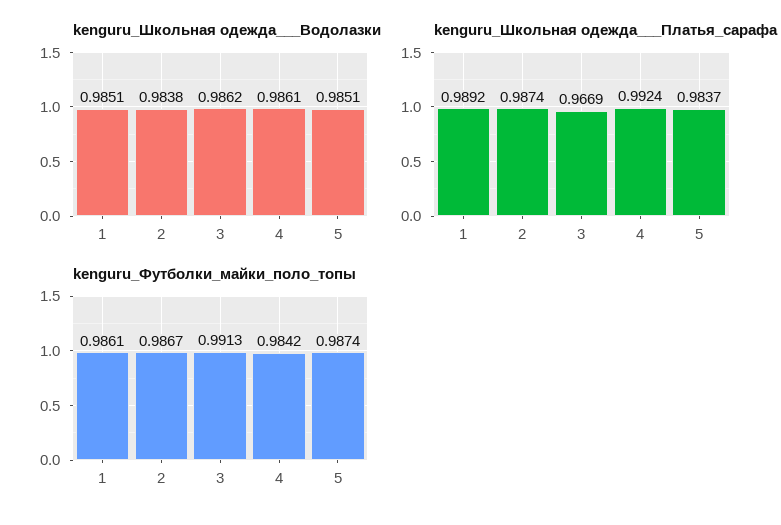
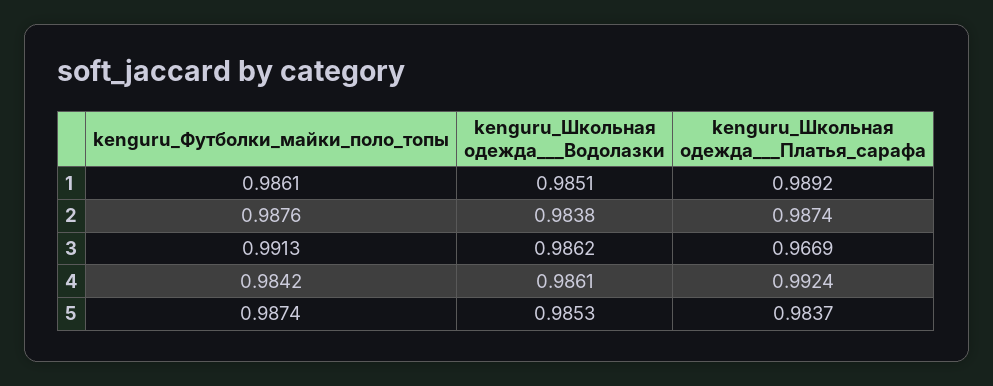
kenguru_Школьная одежда___Водолазки, 5: 0.9851 -> 0.9853
kenguru_Футболки_майки_поло_топы, 2: 0.9867 -> 0.9876

